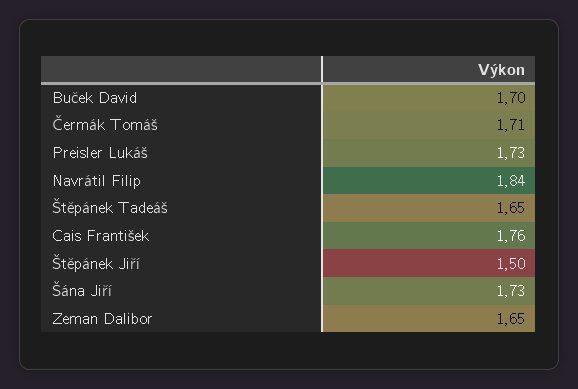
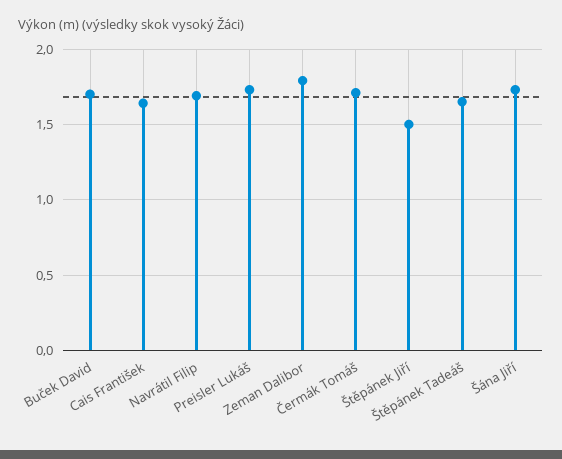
Navrátil Filip: 1.84 -> 1.7
Cais František: 1.76 -> 1.65
Zeman Dalibor: 1.65 -> 1.8

